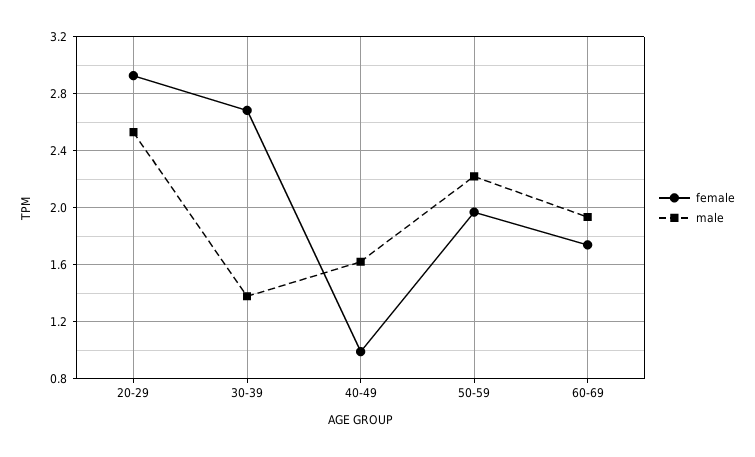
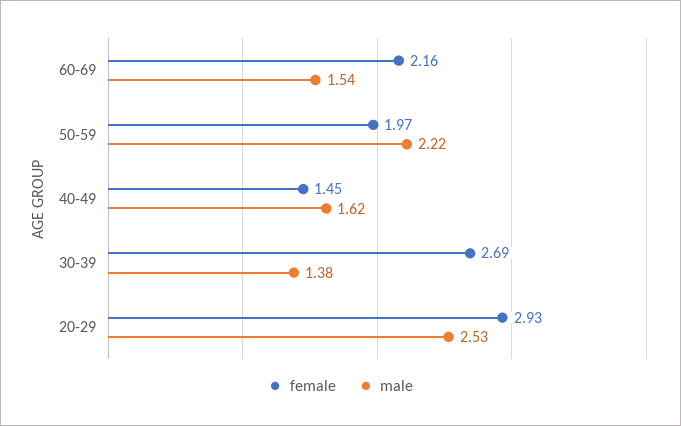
female, 40-49: 1 -> 1.45
female, 60-69: 1.75 -> 2.16
male, 60-69: 1.95 -> 1.54

